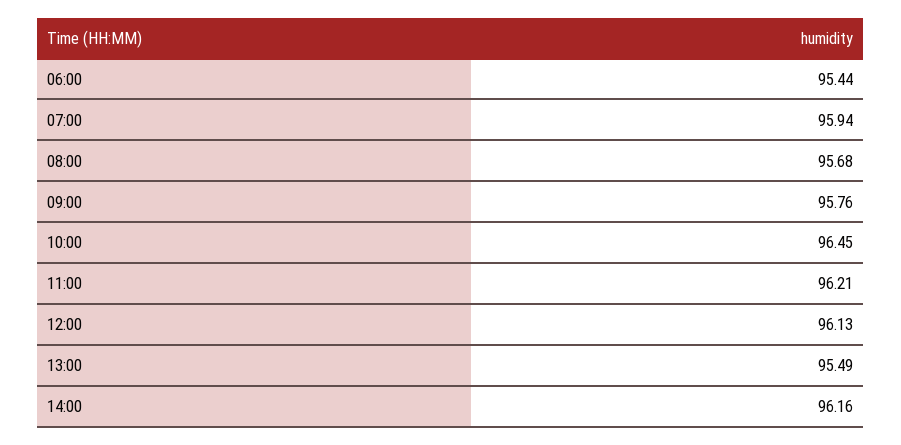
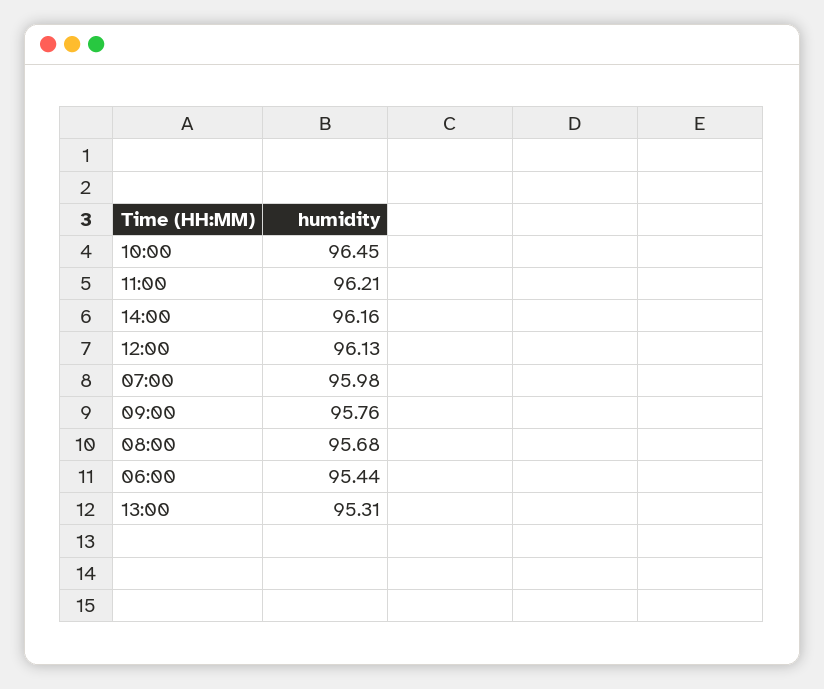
07:00: 95.94 -> 95.98
13:00: 95.49 -> 95.31

